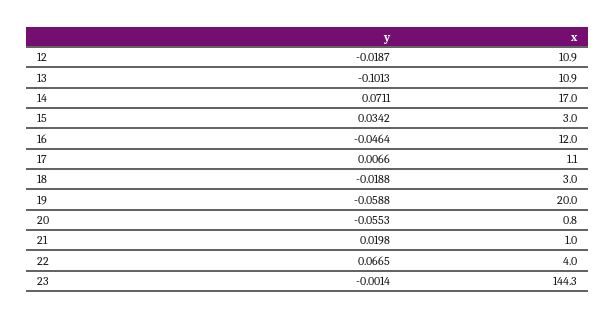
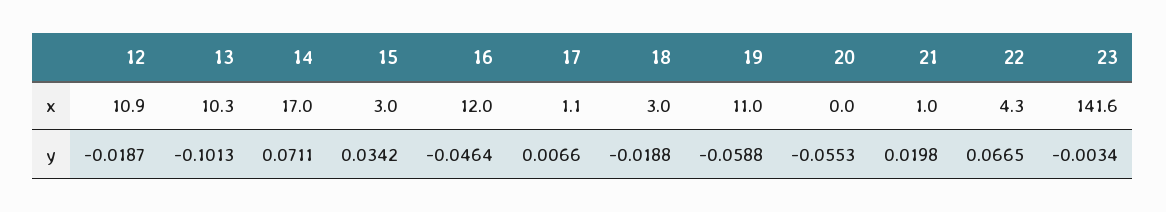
x, 13: 10.9 -> 10.3
x, 19: 20 -> 11
x, 20: 0.8 -> 0
x, 22: 4 -> 4.3
y, 23: -0.0014 -> -0.0034
x, 23: 144.3 -> 141.6

